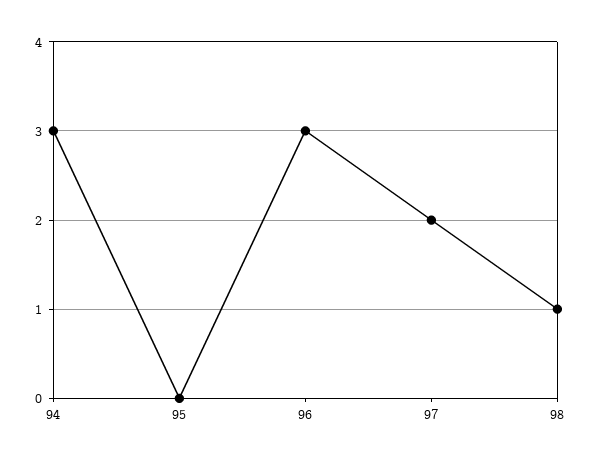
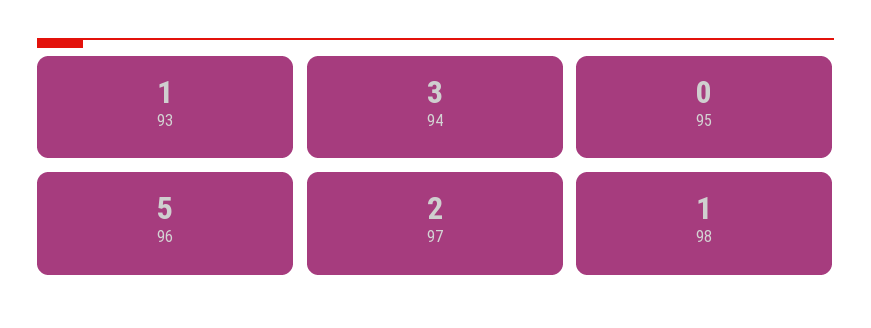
96: 3 -> 5
93: none -> 1

